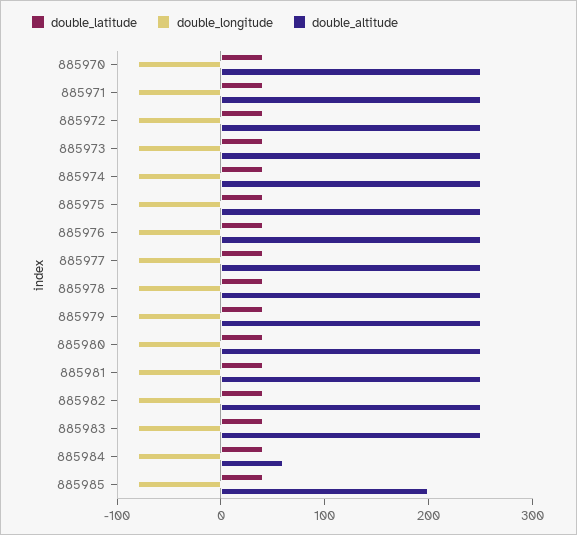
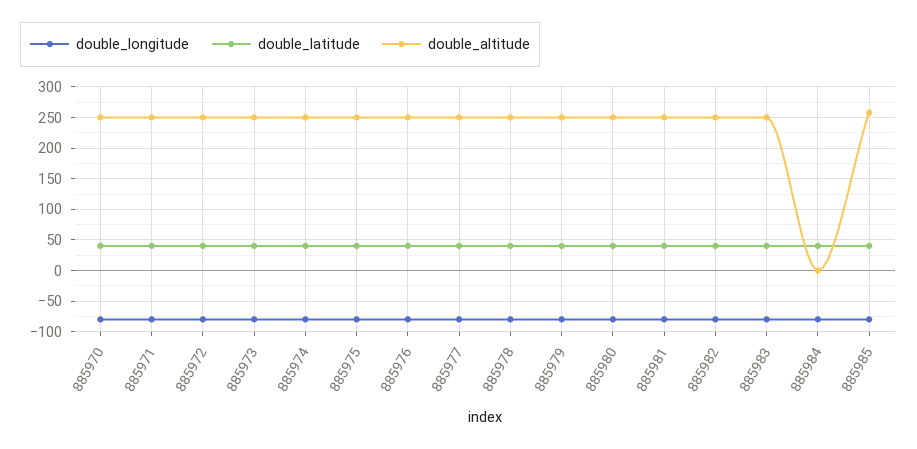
double_altitude, 885984: 60 -> 0
double_altitude, 885985: 200 -> 260

